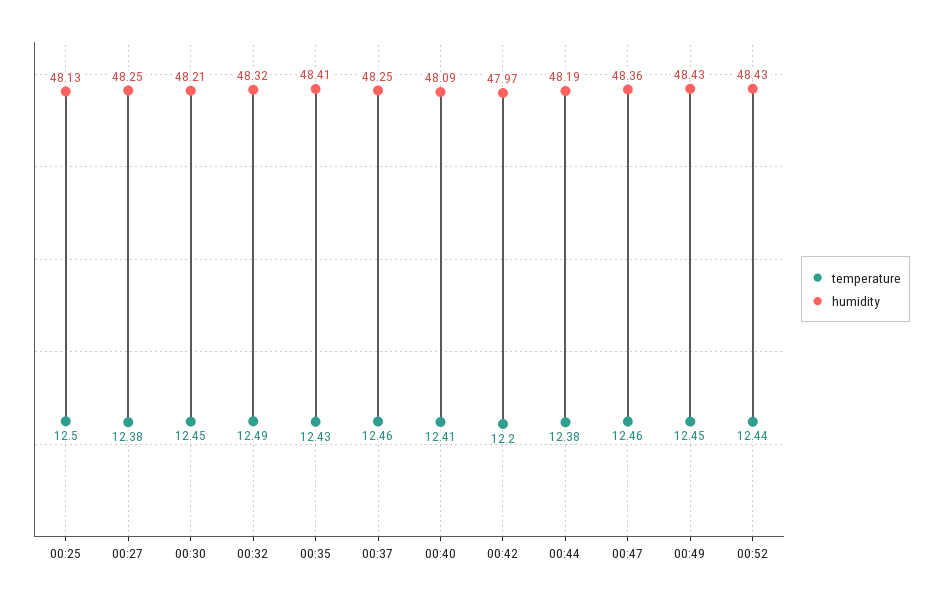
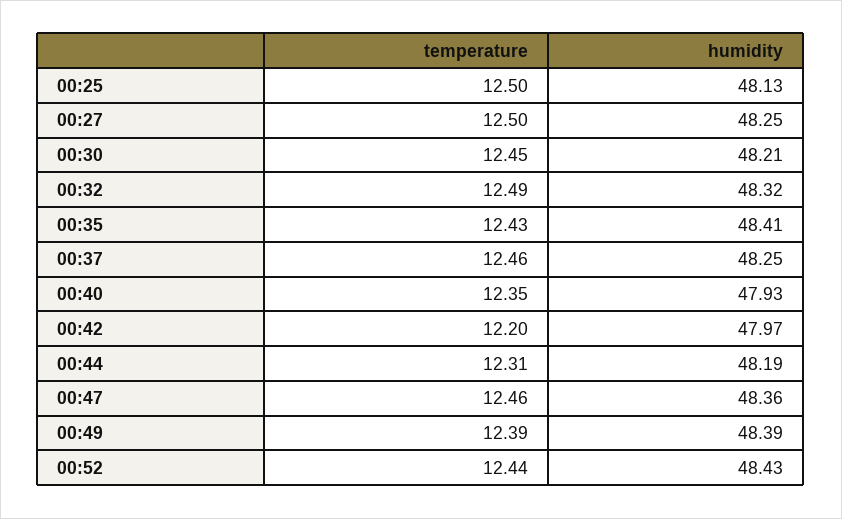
temperature, 00:27: 12.38 -> 12.5
temperature, 00:40: 12.41 -> 12.35
humidity, 00:40: 48.09 -> 47.93
temperature, 00:44: 12.38 -> 12.31
temperature, 00:49: 12.45 -> 12.39
humidity, 00:49: 48.43 -> 48.39

